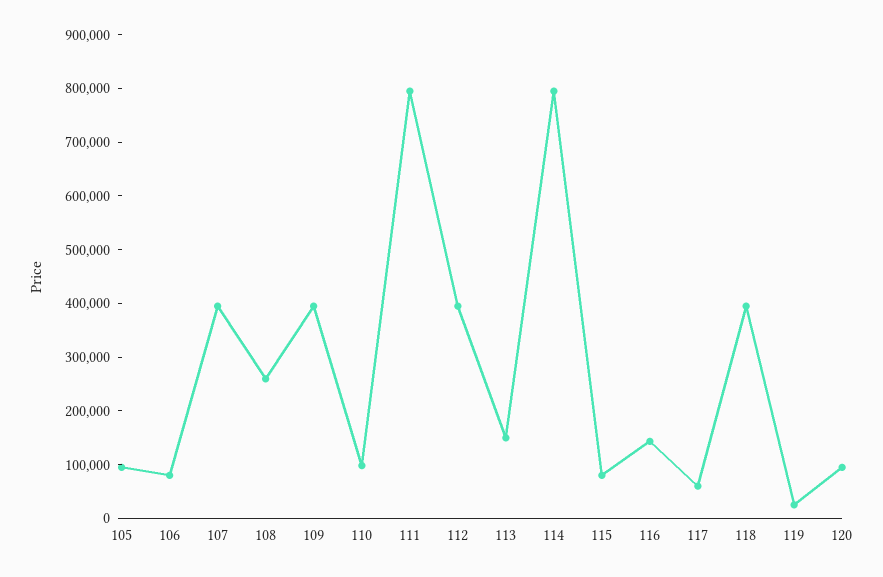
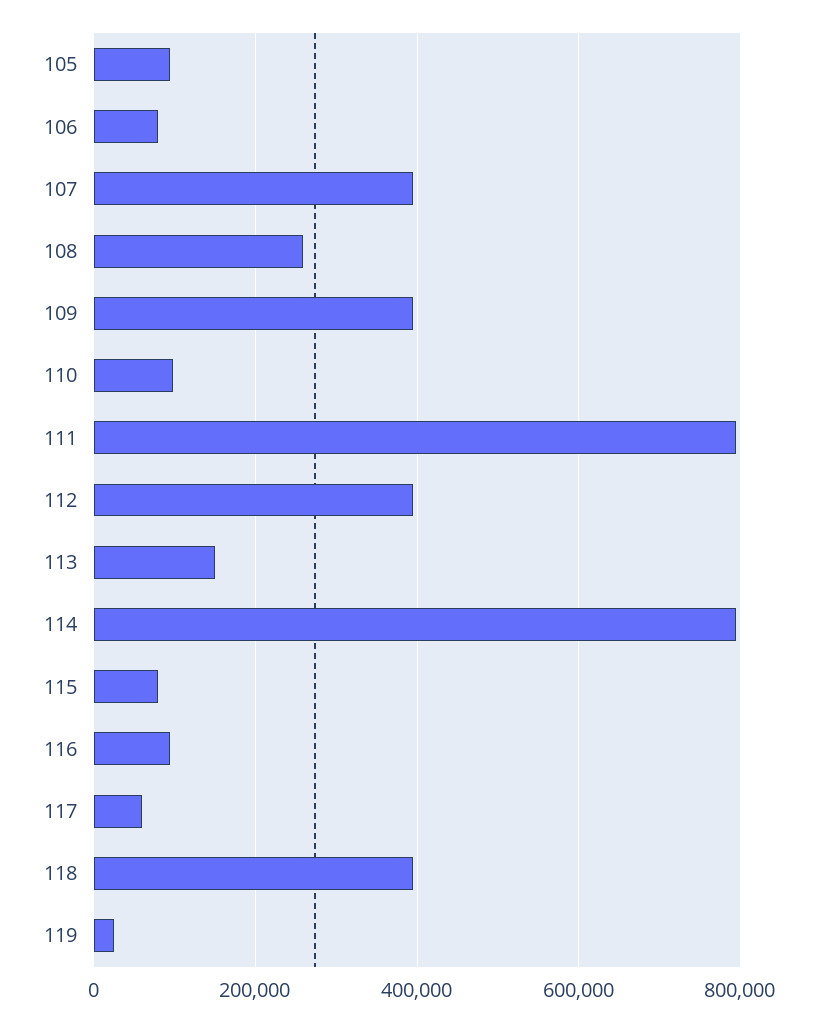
116: 140000 -> 100000
120: 100000 -> none

